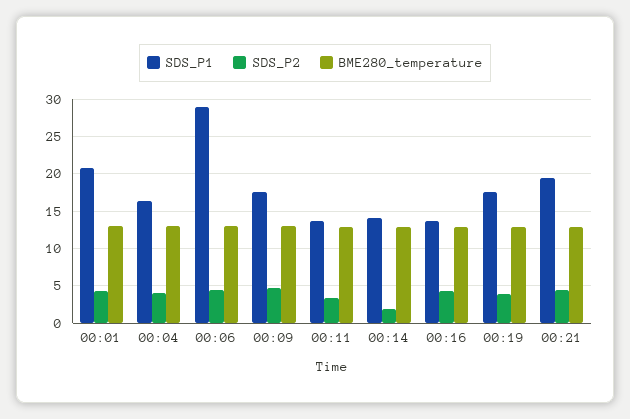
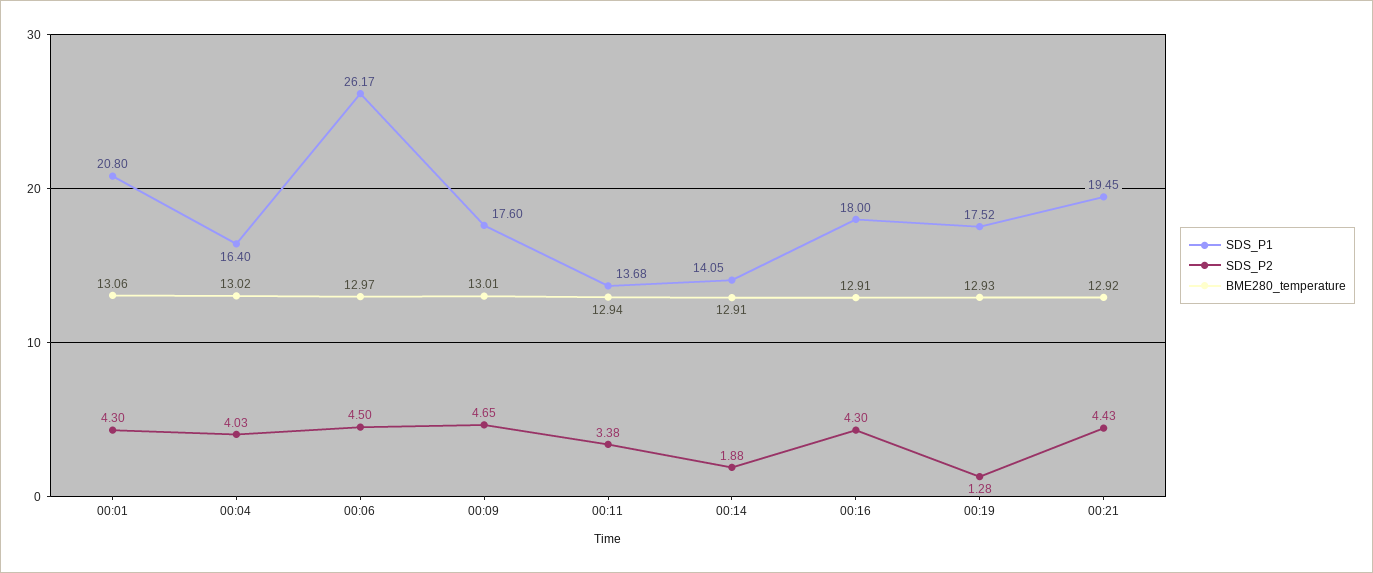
SDS_P1, 00:06: 29 -> 26.17
SDS_P1, 00:16: 14 -> 18
SDS_P2, 00:19: 4 -> 1.28

